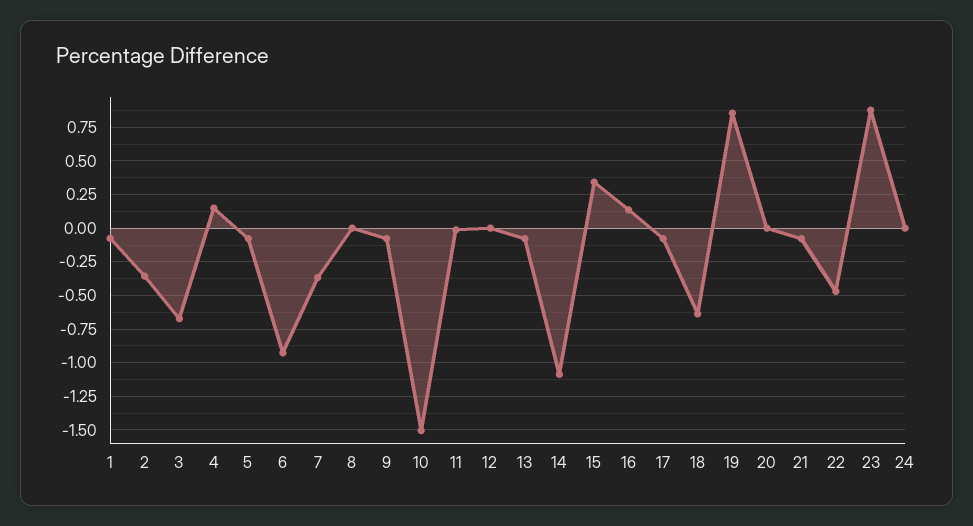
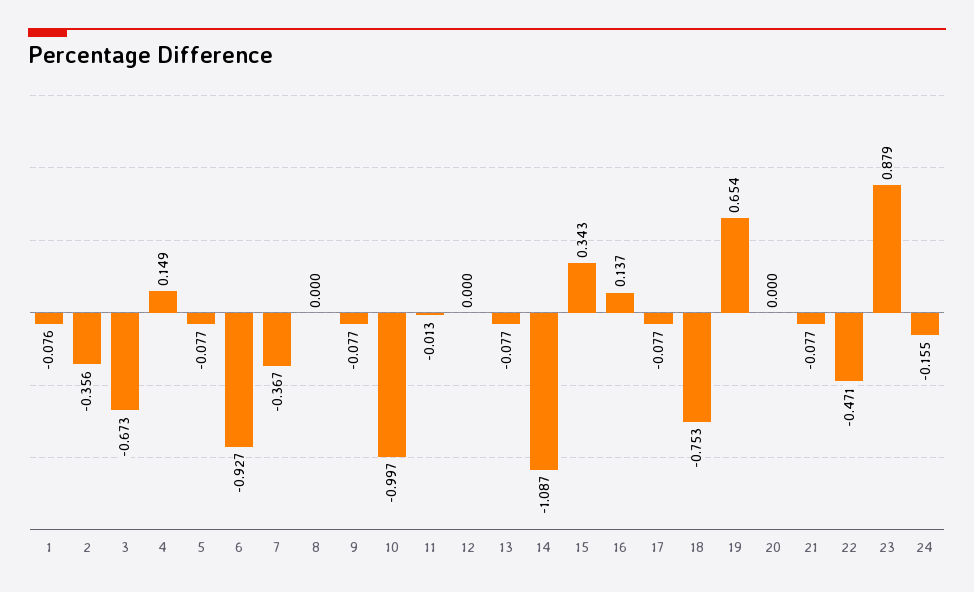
10: -1.5 -> -0.997
18: -0.65 -> -0.753
19: 0.85 -> 0.654
24: 0 -> -0.155

